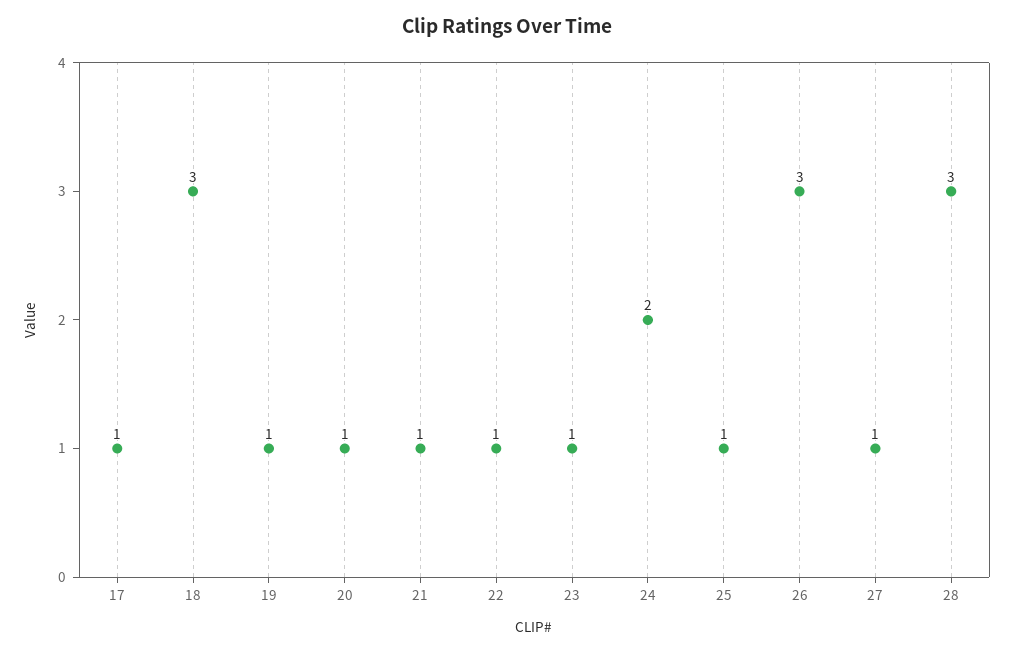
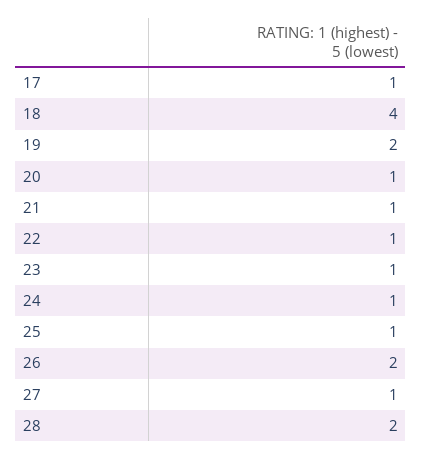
18: 3 -> 4
19: 1 -> 2
24: 2 -> 1
26: 3 -> 2
28: 3 -> 2

